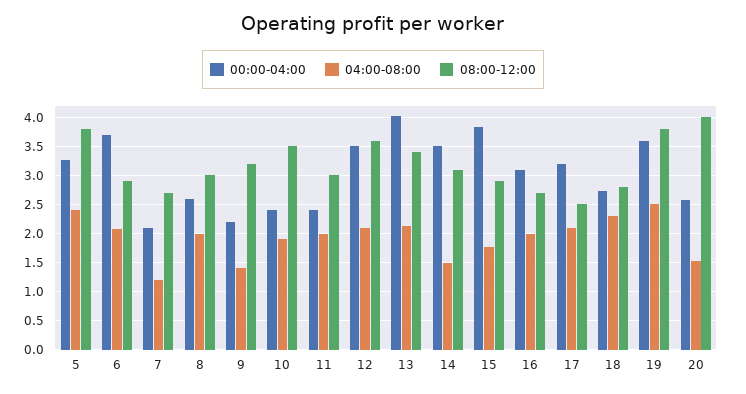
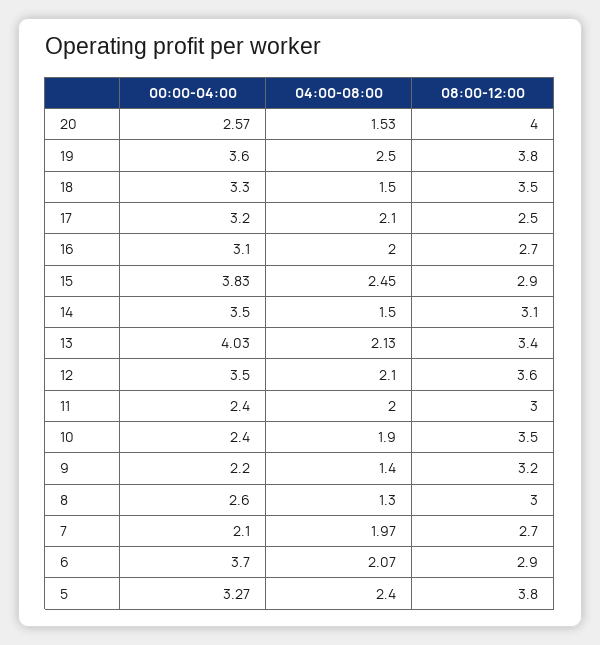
04:00-08:00, 7: 1.25 -> 1.97
04:00-08:00, 8: 2 -> 1.3
04:00-08:00, 15: 1.75 -> 2.45
00:00-04:00, 18: 2.75 -> 3.3
04:00-08:00, 18: 2.25 -> 1.5
08:00-12:00, 18: 2.75 -> 3.5

